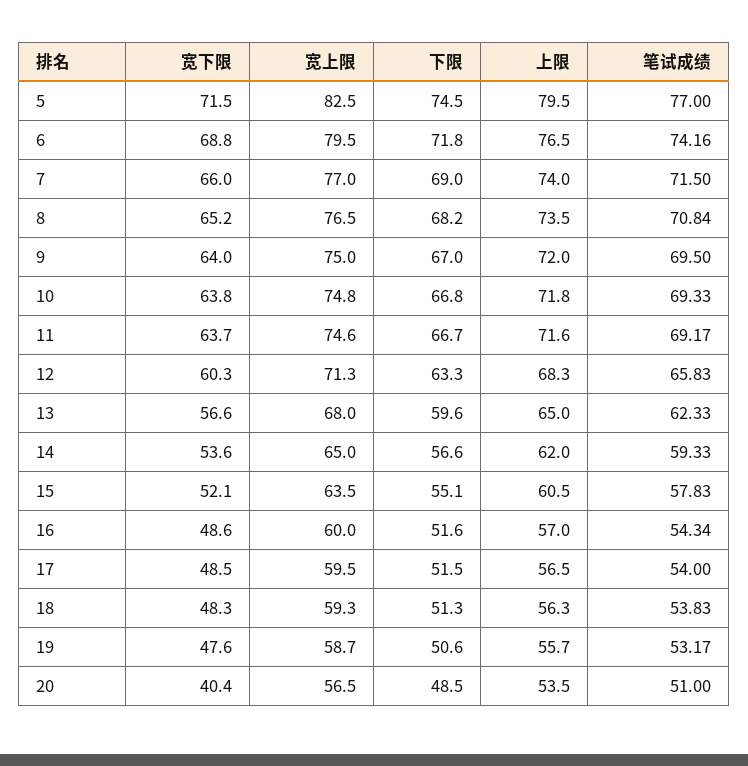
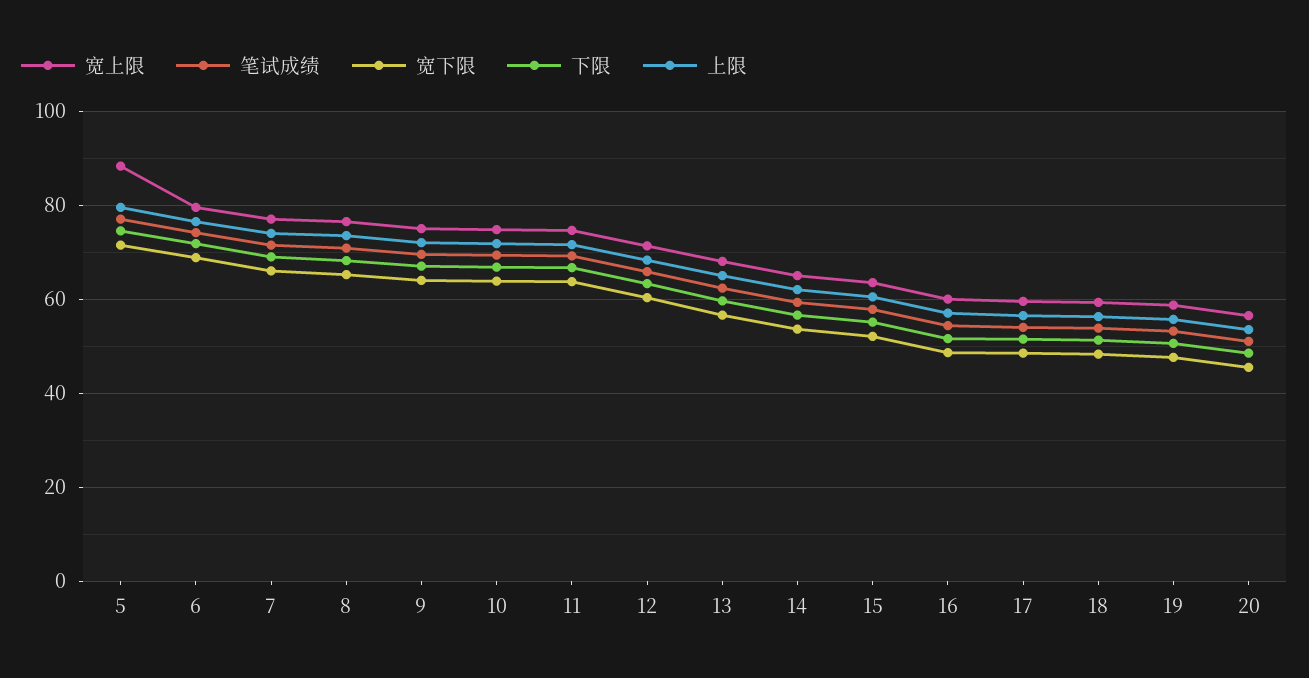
宽上限, 5: 82.5 -> 88
宽下限, 20: 40.4 -> 46

